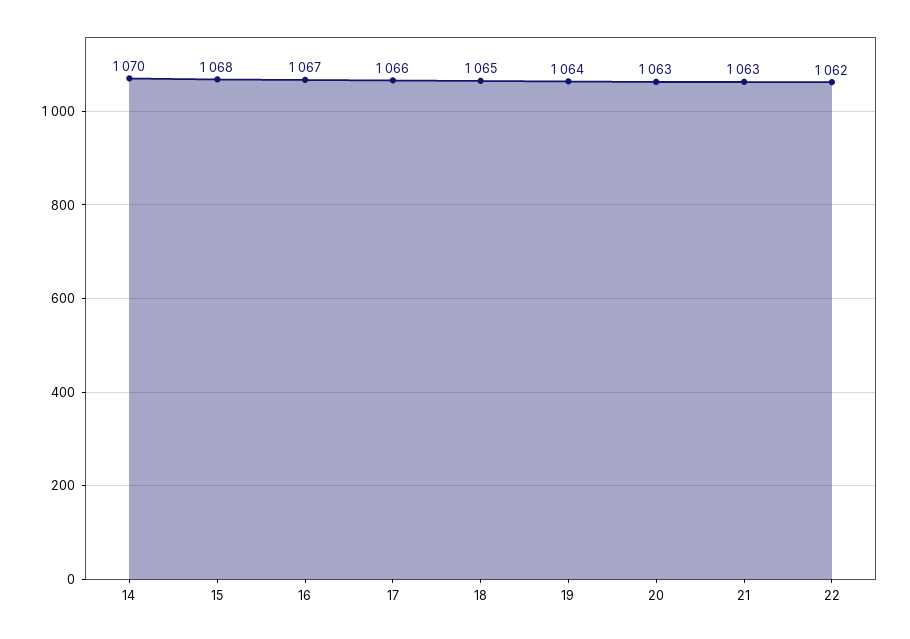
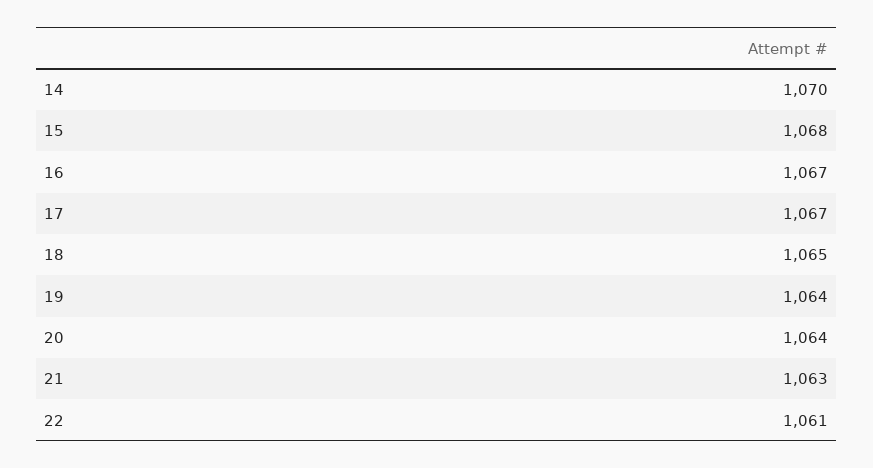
17: 1066 -> 1067
20: 1063 -> 1064
22: 1062 -> 1061

